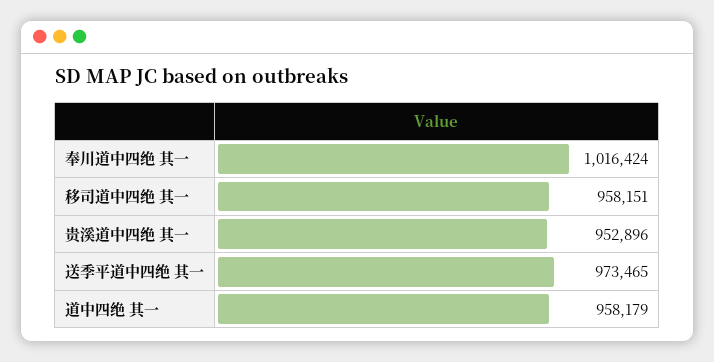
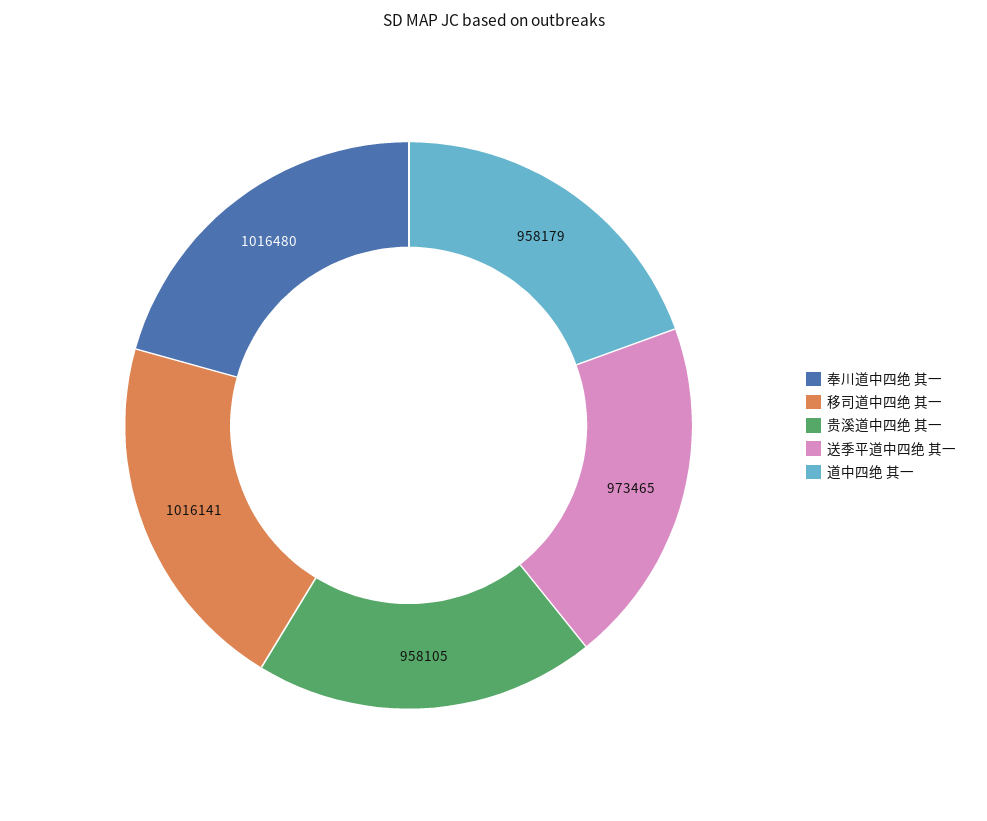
奉川道中四绝 其一: 1016424 -> 1016480
移司道中四绝 其一: 958151 -> 1016141
贵溪道中四绝 其一: 952896 -> 958105

